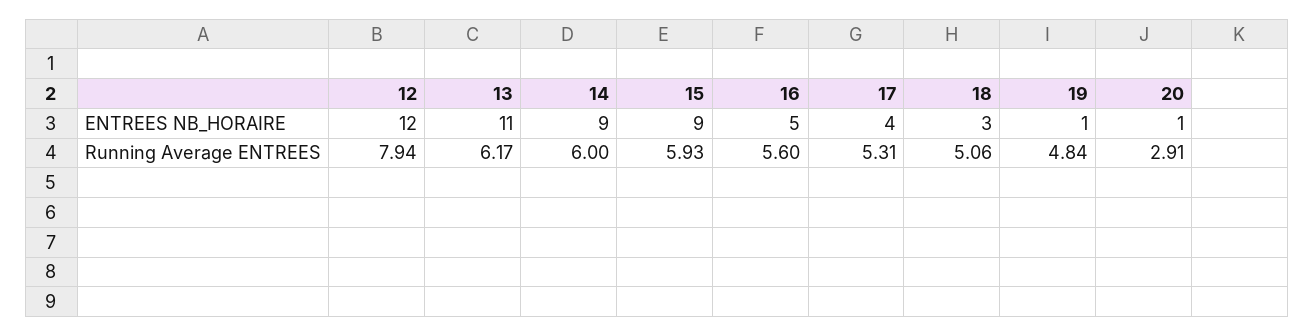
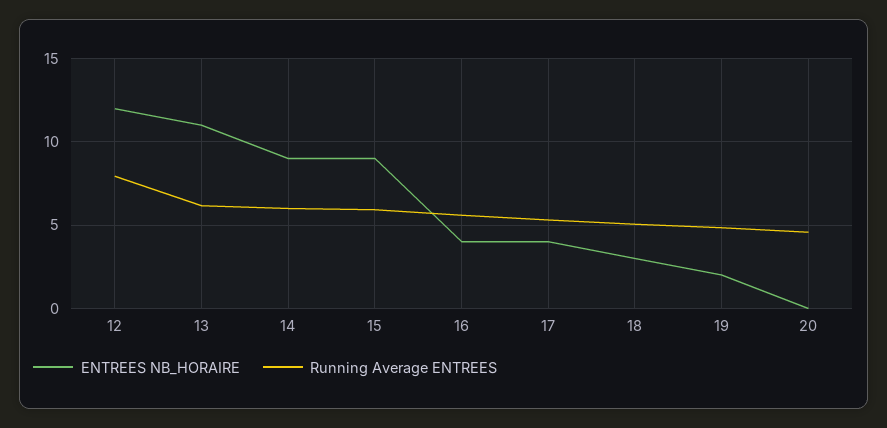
ENTREES NB_HORAIRE, 16: 5 -> 4
ENTREES NB_HORAIRE, 19: 1 -> 2
ENTREES NB_HORAIRE, 20: 1 -> 0
Running Average ENTREES, 20: 2.91 -> 4.5

